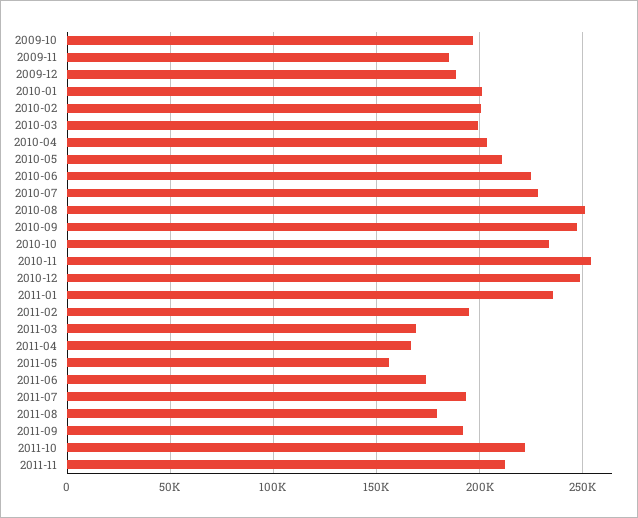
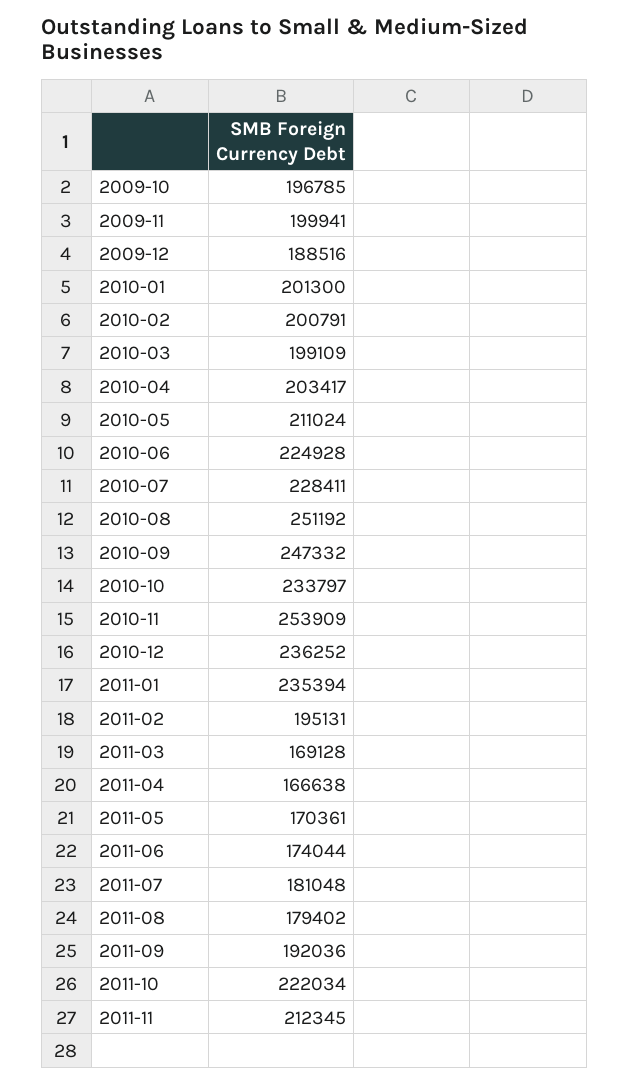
2009-11: 185000 -> 199941
2010-12: 250000 -> 236252
2011-05: 155000 -> 170361
2011-07: 195000 -> 181048

